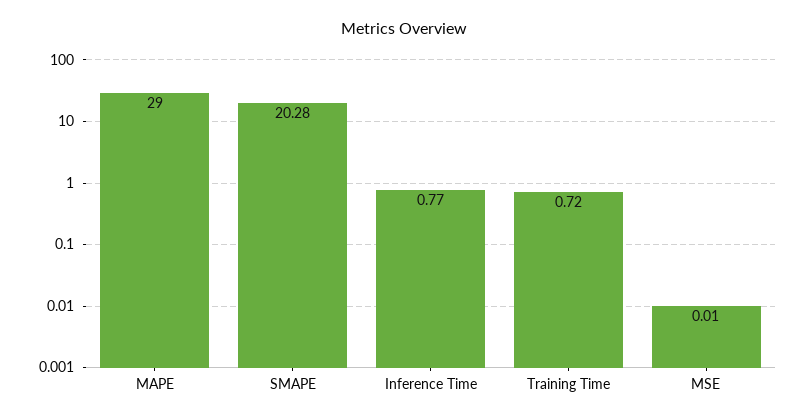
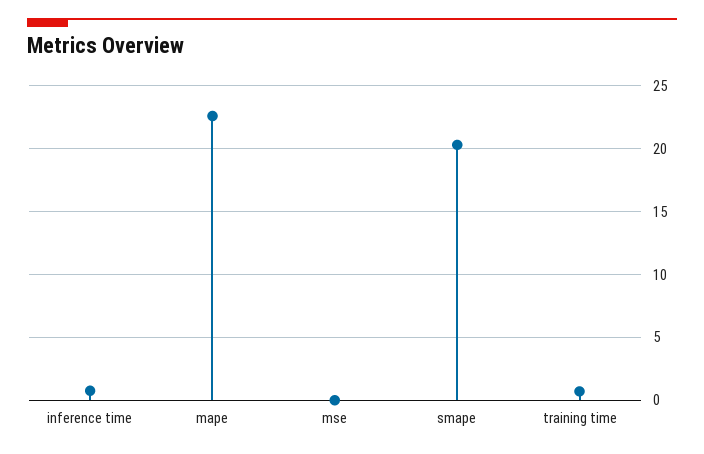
MAPE: 29 -> 22.5

